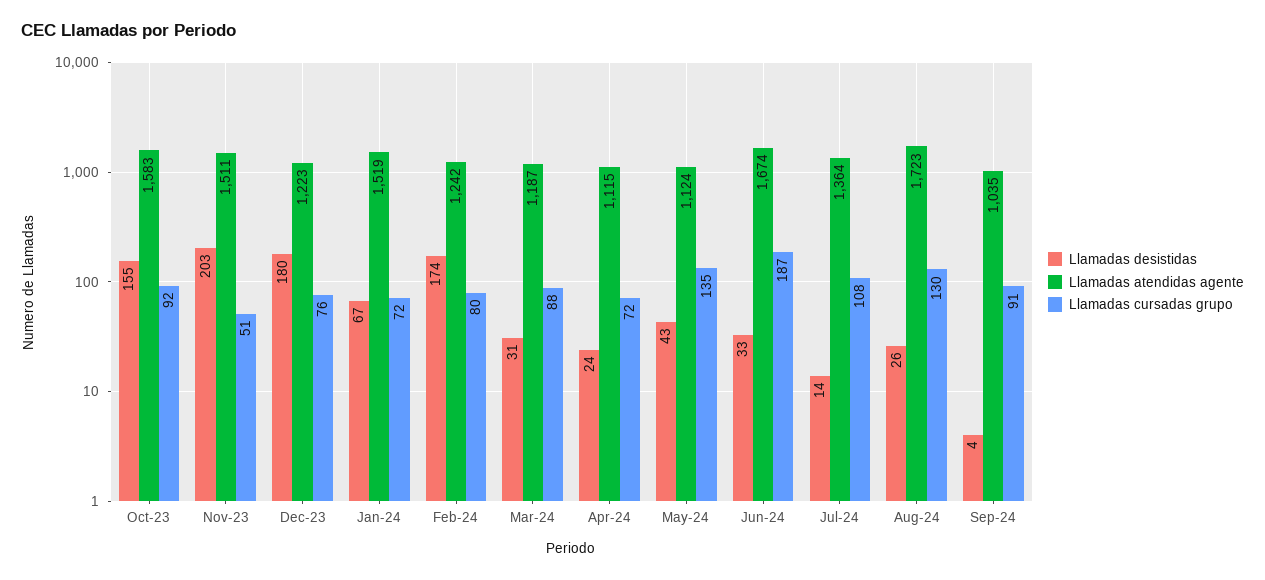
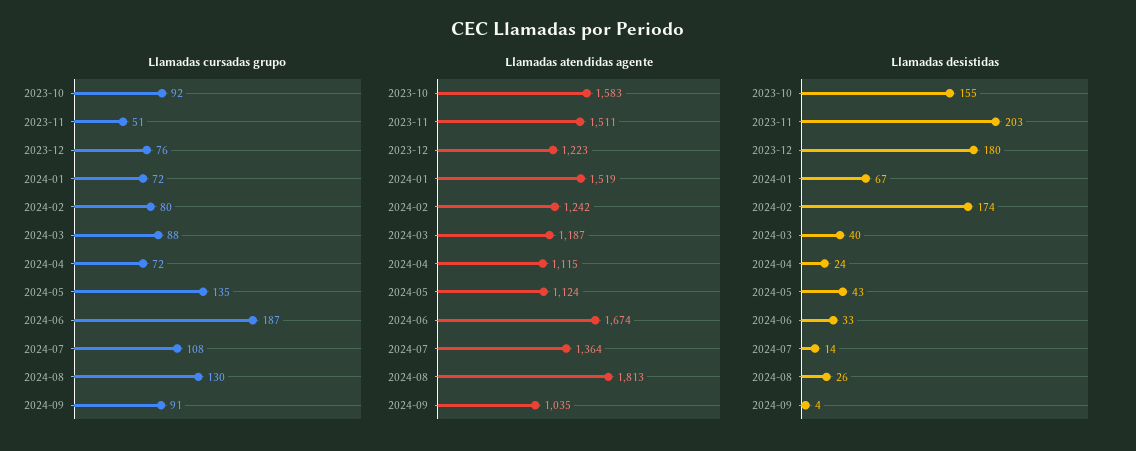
Llamadas desistidas, Mar-24: 31 -> 40
Llamadas atendidas agente, Aug-24: 1723 -> 1813

